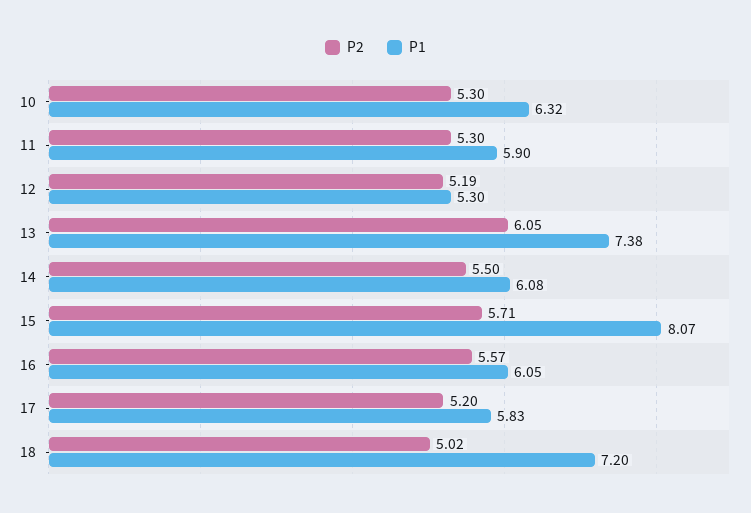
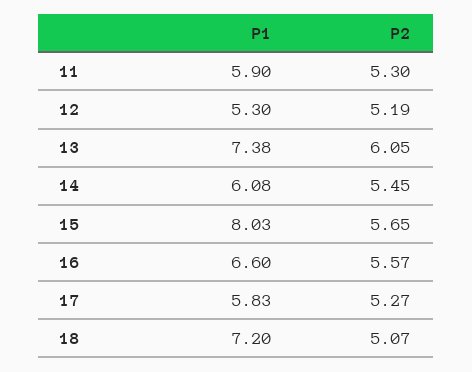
P2, 10: 5.3 -> none
P1, 10: 6.32 -> none
P2, 14: 5.5 -> 5.45
P2, 15: 5.71 -> 5.65
P1, 15: 8.07 -> 8.03
P1, 16: 6.05 -> 6.6
P2, 17: 5.2 -> 5.27
P2, 18: 5.02 -> 5.07

